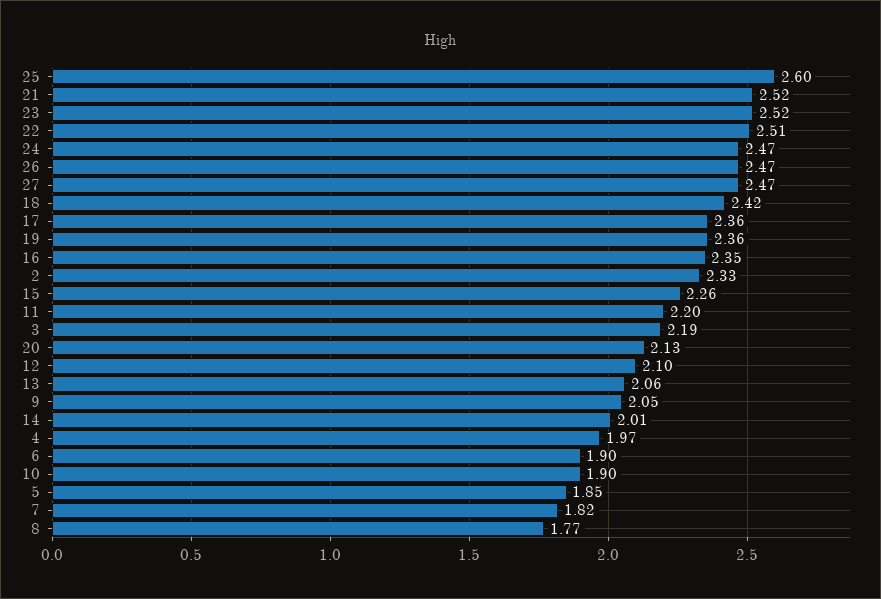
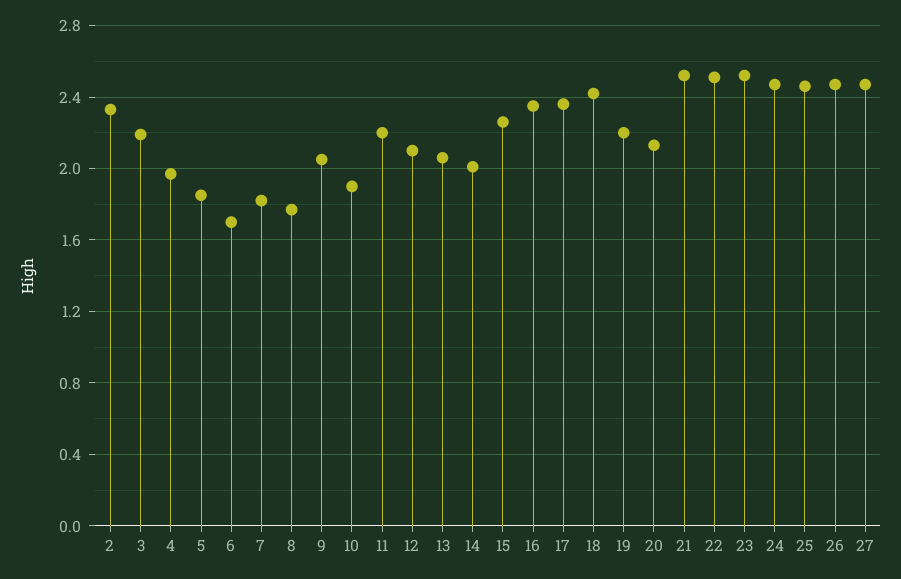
25: 2.6 -> 2.45
19: 2.36 -> 2.2
6: 1.9 -> 1.7

